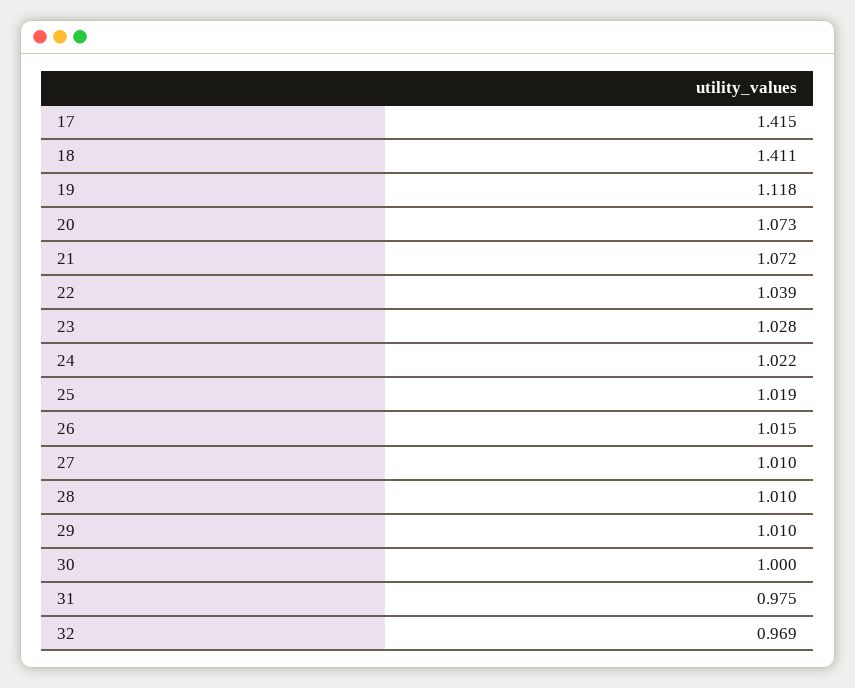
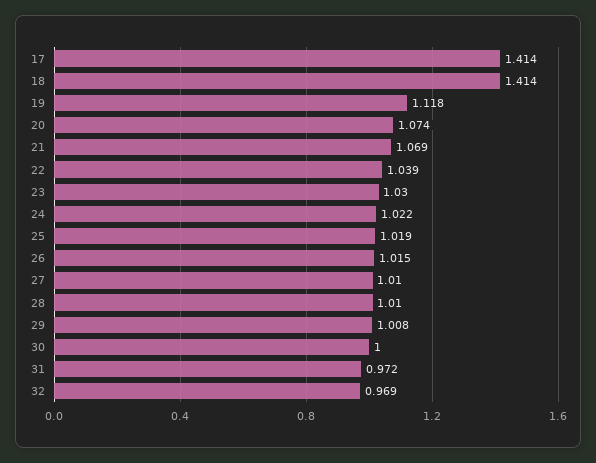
17: 1.415 -> 1.414
18: 1.411 -> 1.414
20: 1.073 -> 1.074
21: 1.072 -> 1.069
23: 1.028 -> 1.03
29: 1.01 -> 1.008
31: 0.975 -> 0.972

